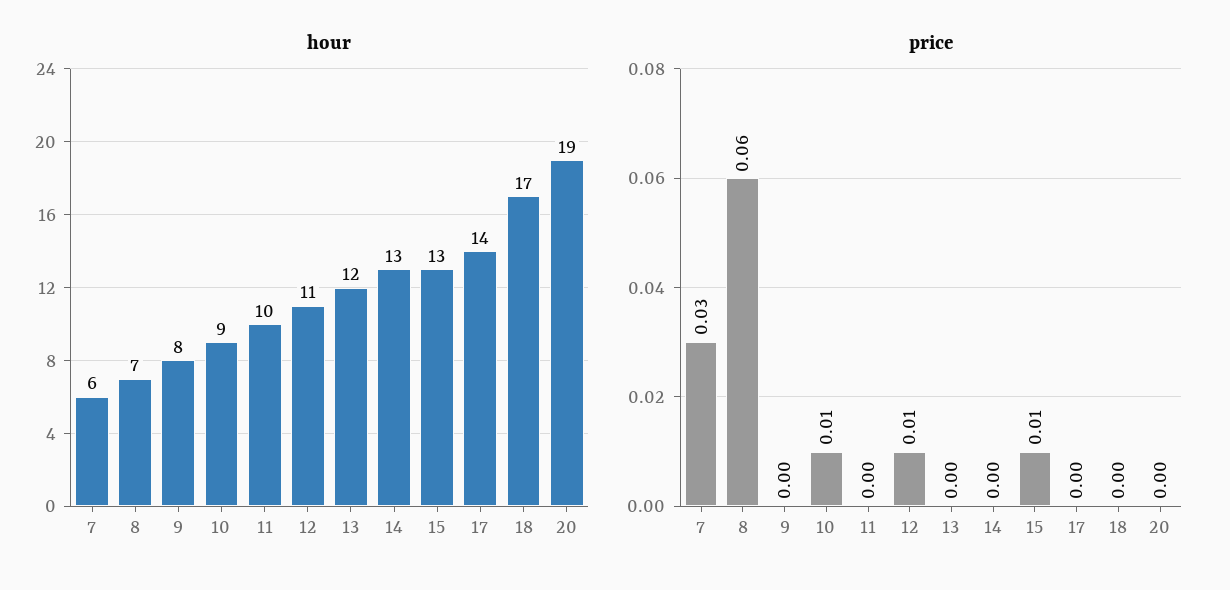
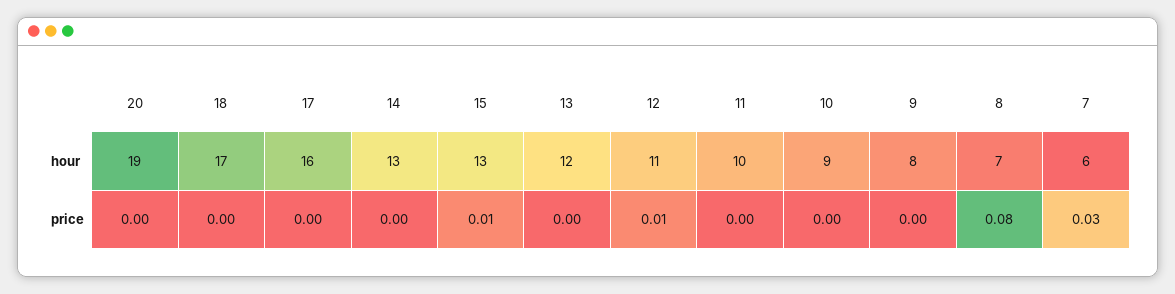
hour, 17: 14 -> 16
price, 8: 0.06 -> 0.08
price, 10: 0.01 -> 0

